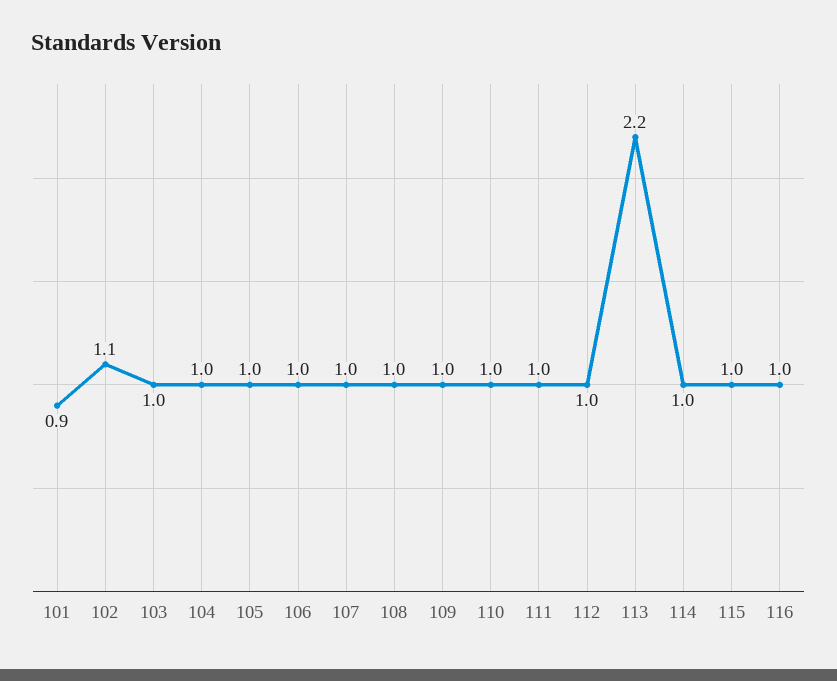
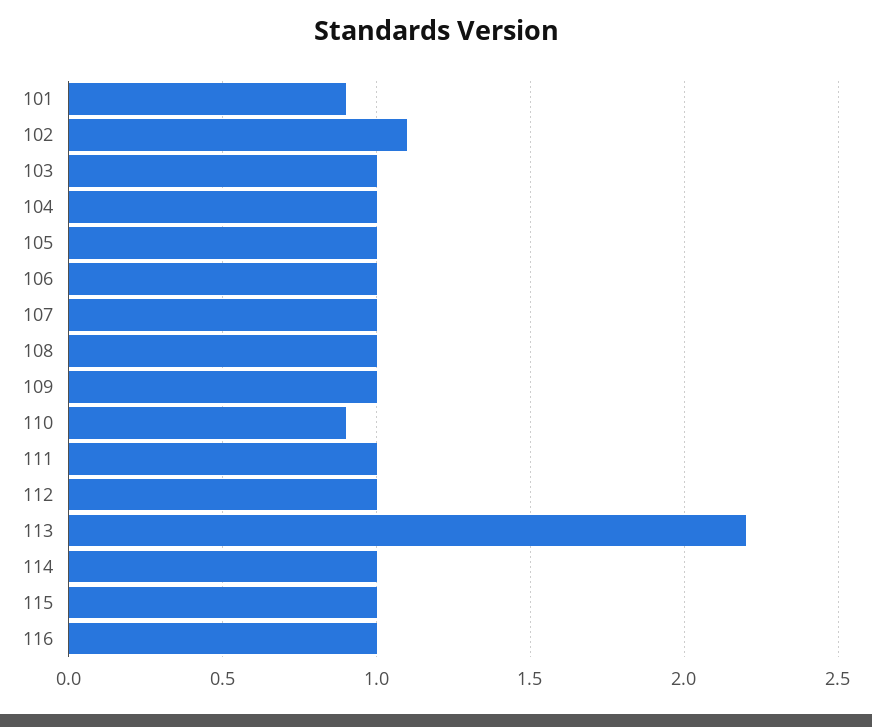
110: 1 -> 0.9

